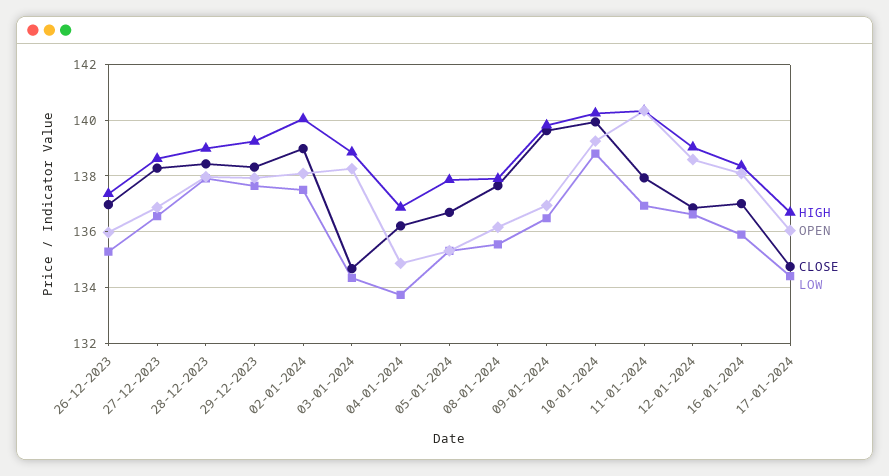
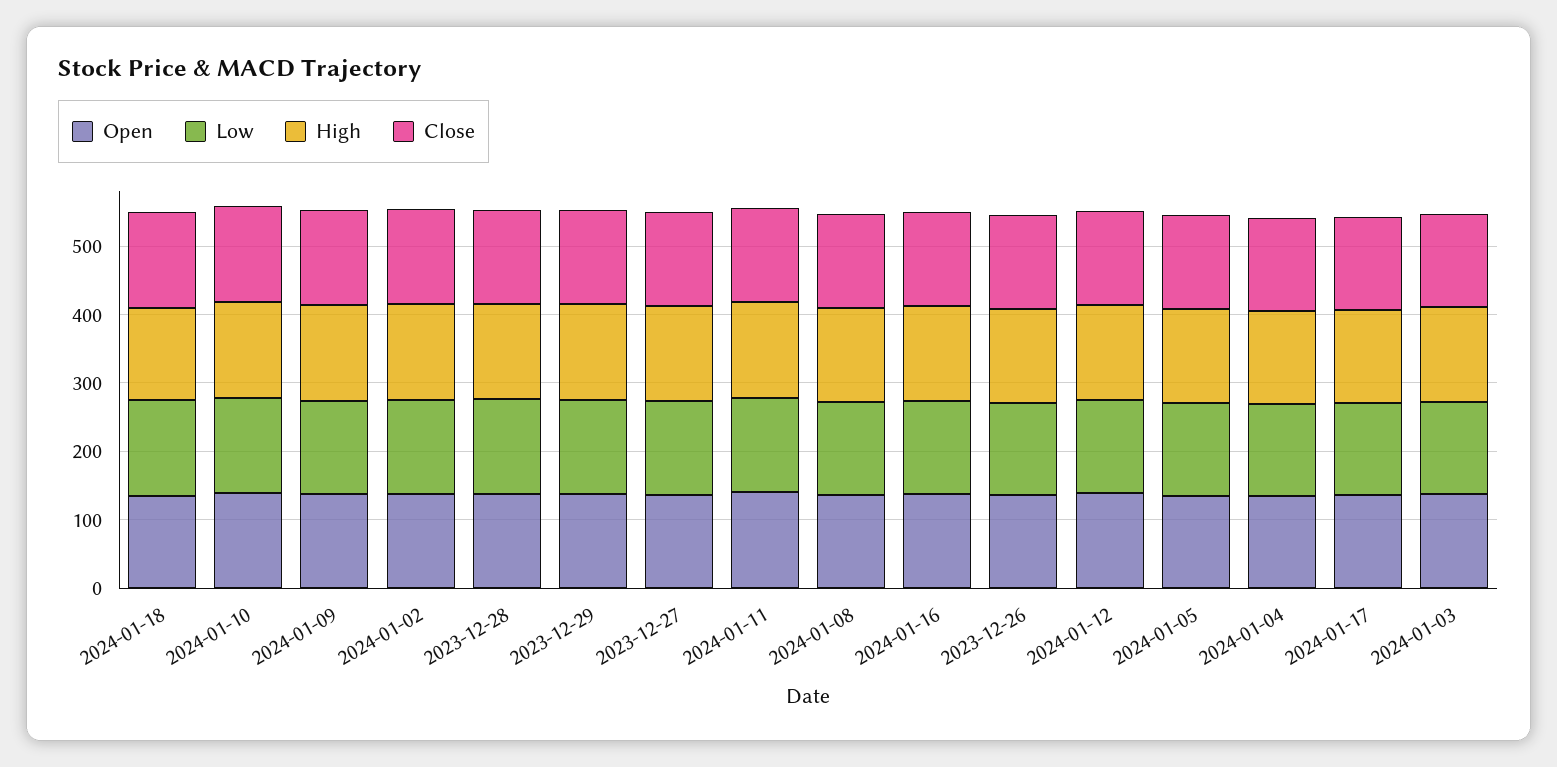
OPEN, 2024-01-18: none -> 140
LOW, 2024-01-18: none -> 140
HIGH, 2024-01-18: none -> 140
CLOSE, 2024-01-18: none -> 140

